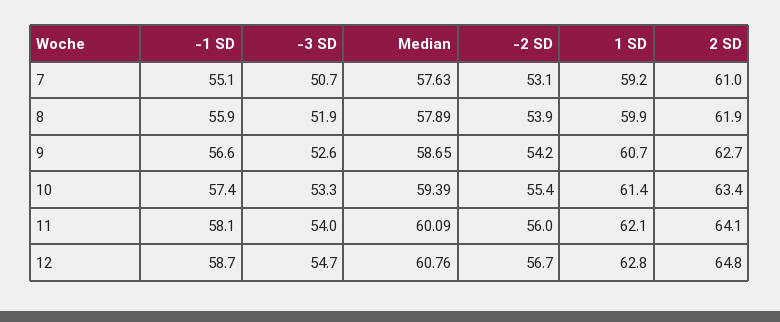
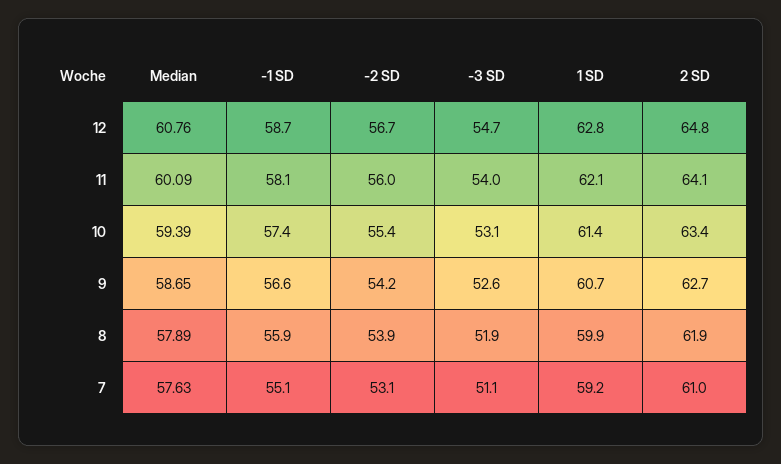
-3 SD, 7: 50.7 -> 51.1
-3 SD, 10: 53.3 -> 53.1

